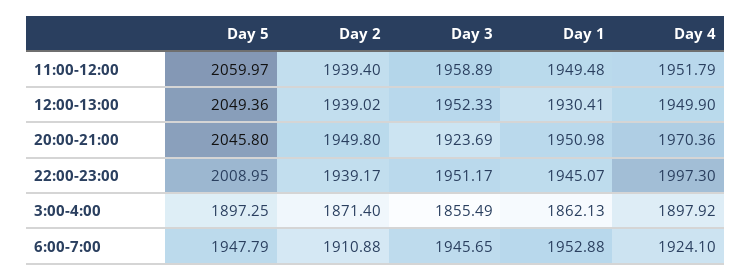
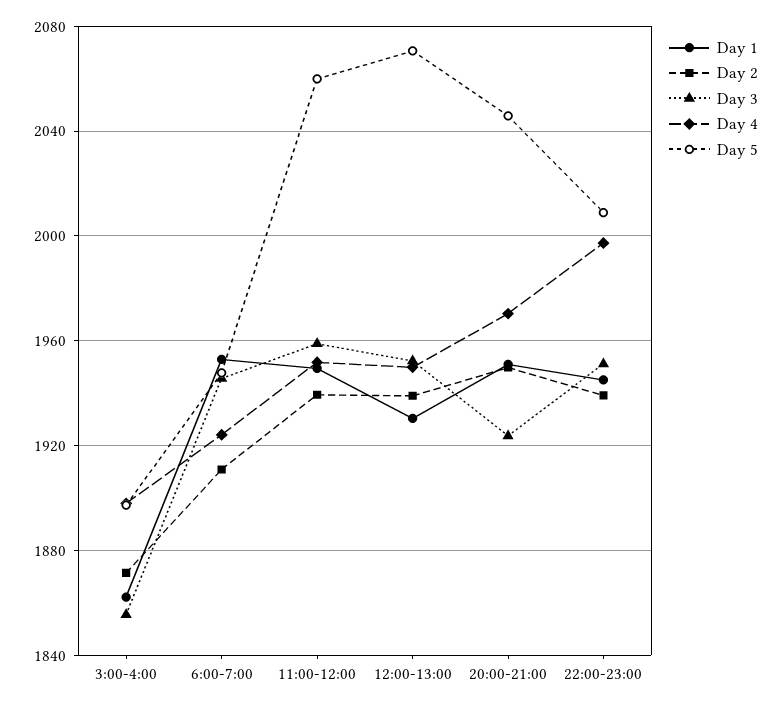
Day 5, 12:00-13:00: 2049.36 -> 2070

